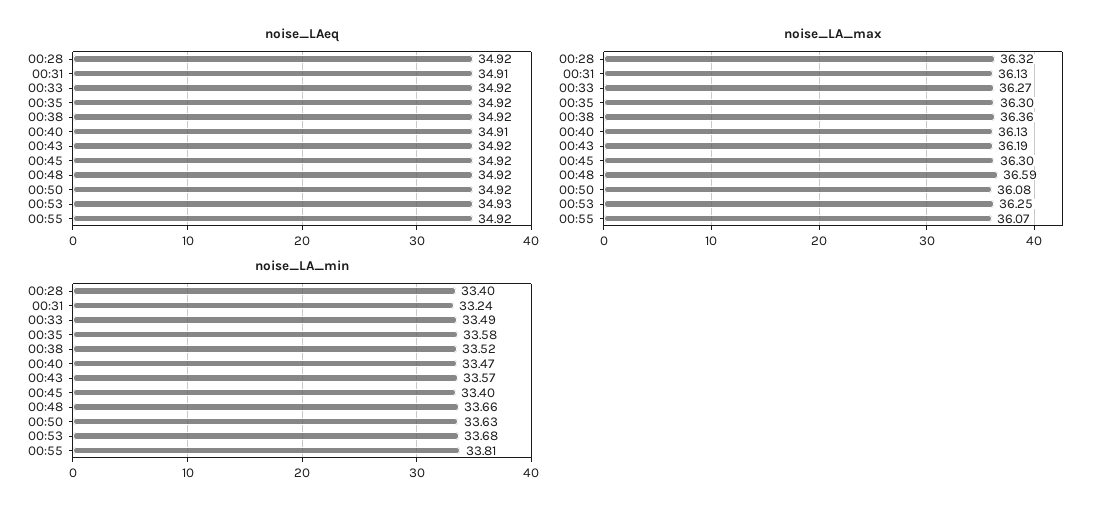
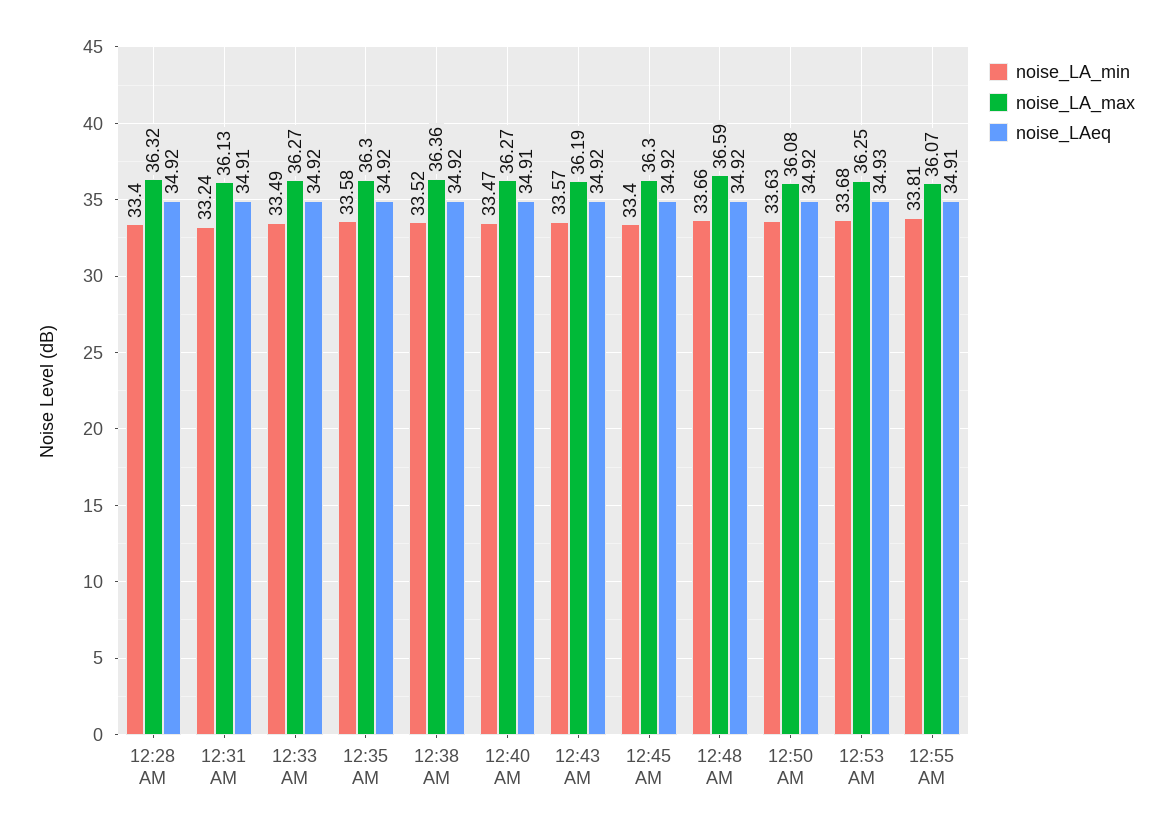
noise_LAeq, 00:55: 34.92 -> 34.91
noise_LA_max, 00:40: 36.13 -> 36.27

